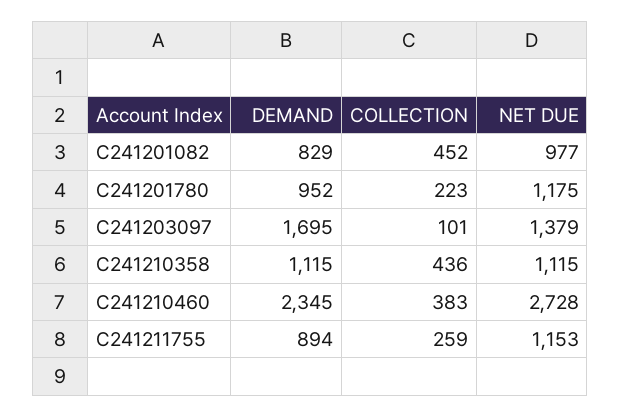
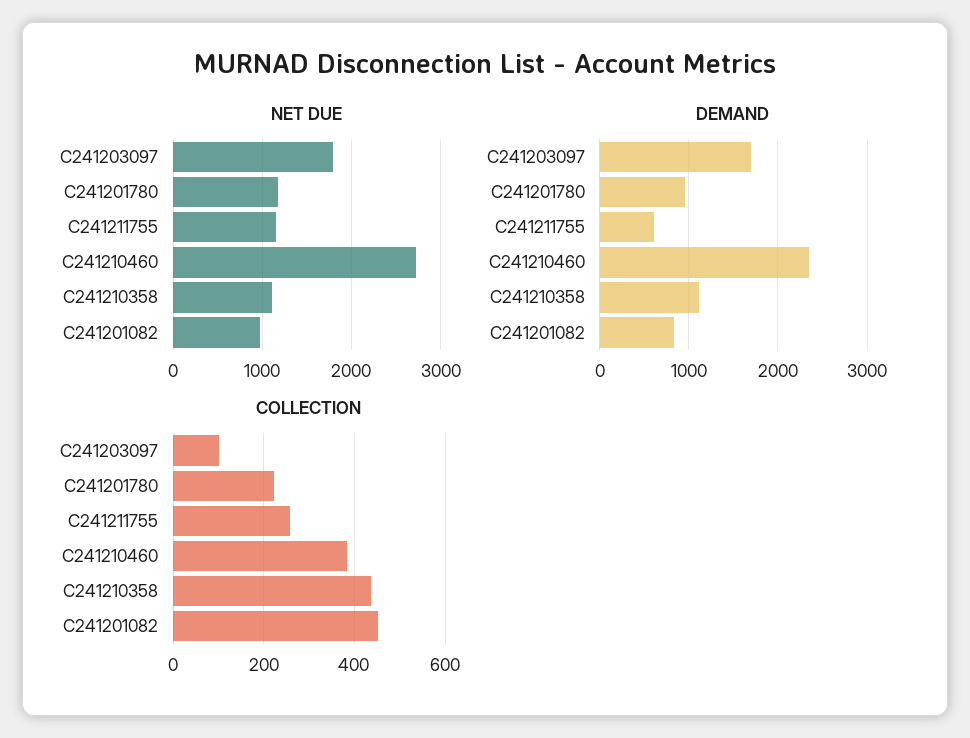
NET DUE, C241203097: 1379 -> 1800
DEMAND, C241211755: 894 -> 600

